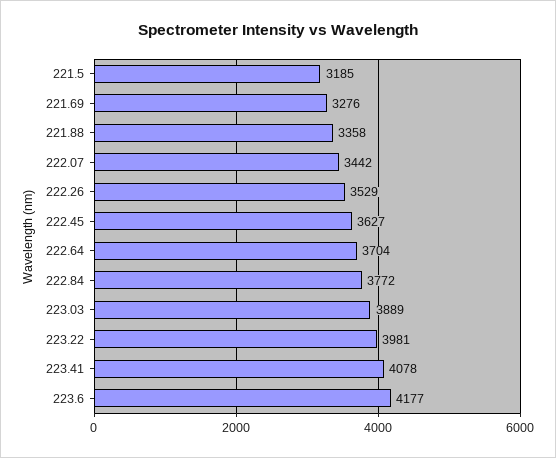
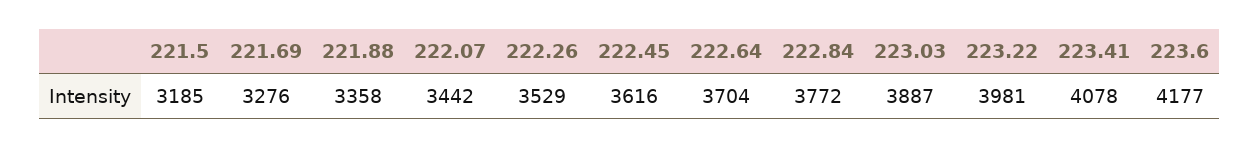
222.45: 3627 -> 3616
223.03: 3889 -> 3887

